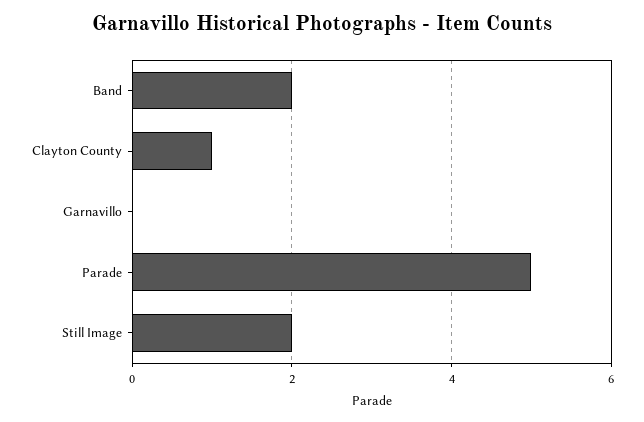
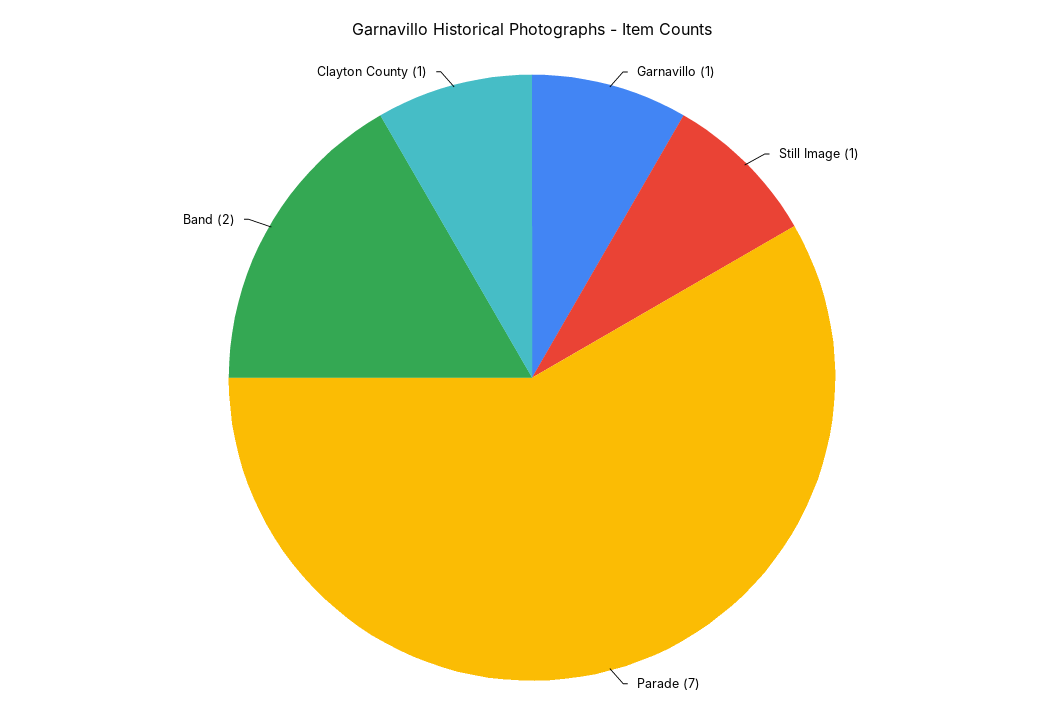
Garnavillo: 0 -> 1
Parade: 5 -> 7
Still Image: 2 -> 1

